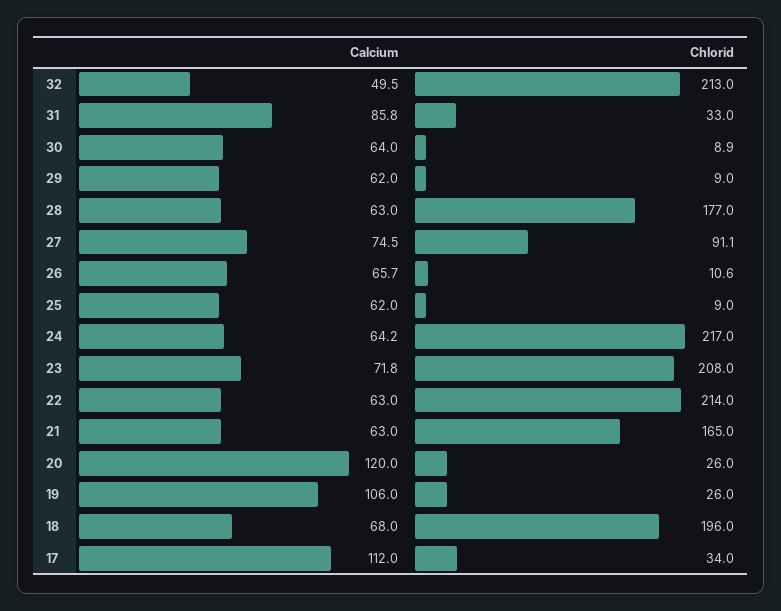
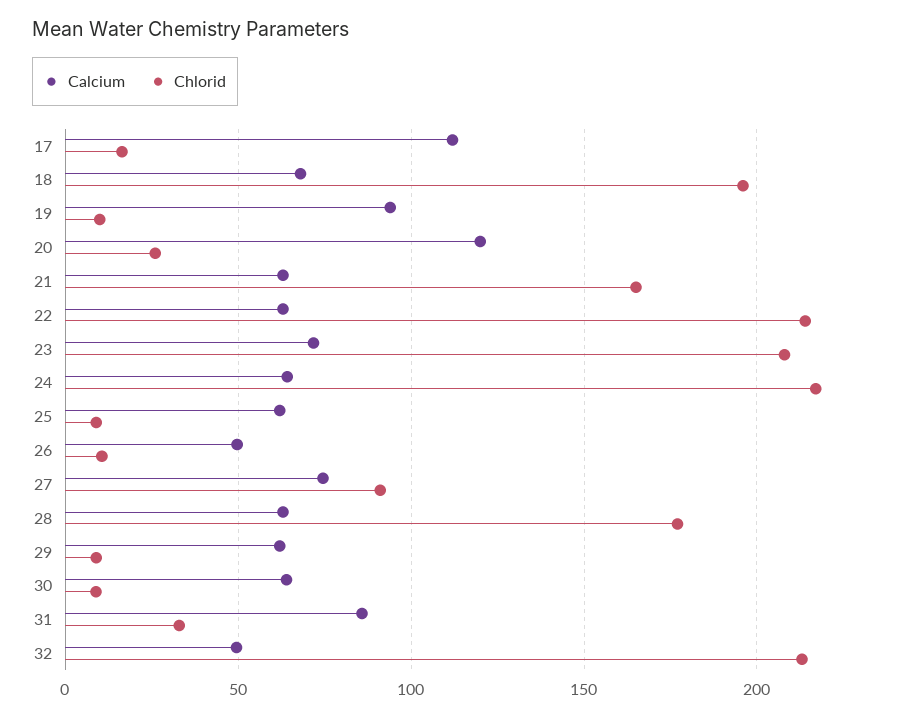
Calcium, 26: 65.7 -> 50
Calcium, 19: 106 -> 95
Chlorid, 19: 26 -> 10
Chlorid, 17: 34 -> 15

